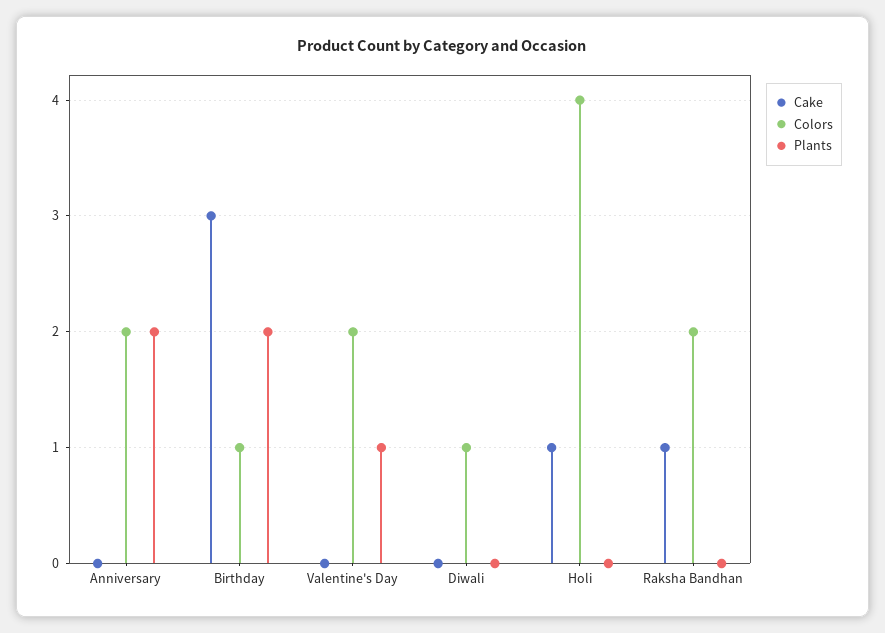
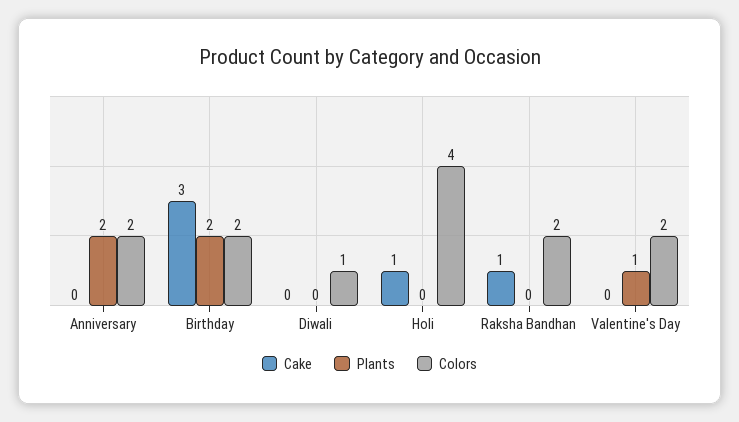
Colors, Birthday: 1 -> 2

